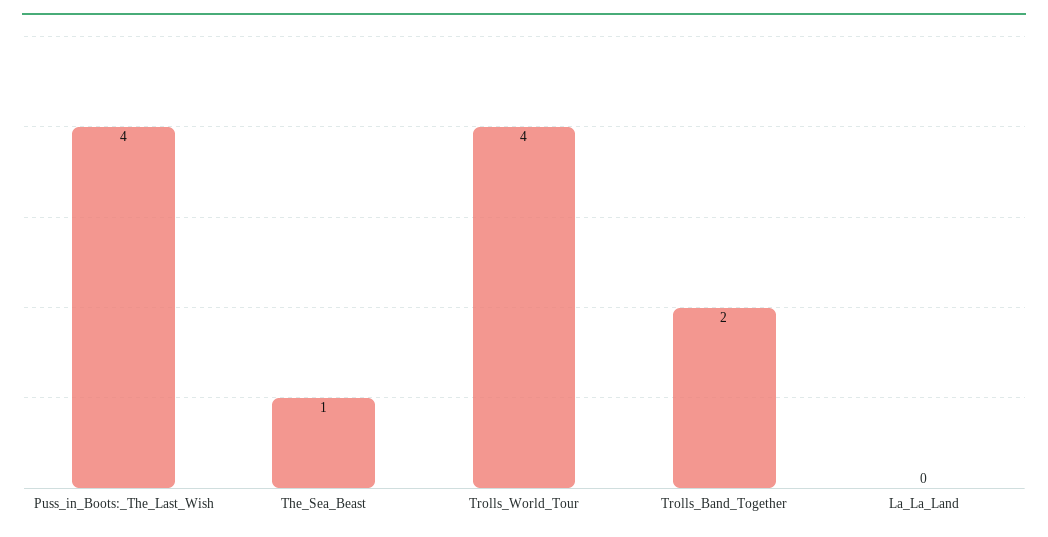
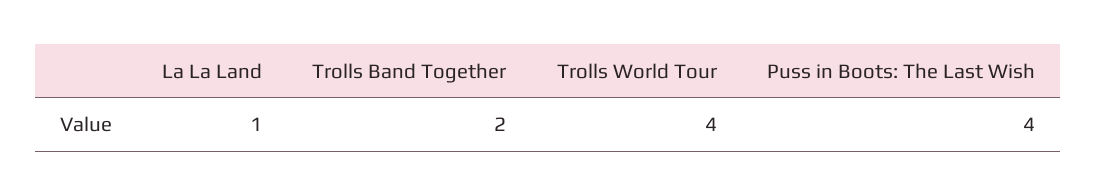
The_Sea_Beast: 1 -> none
La_La_Land: 0 -> 1

